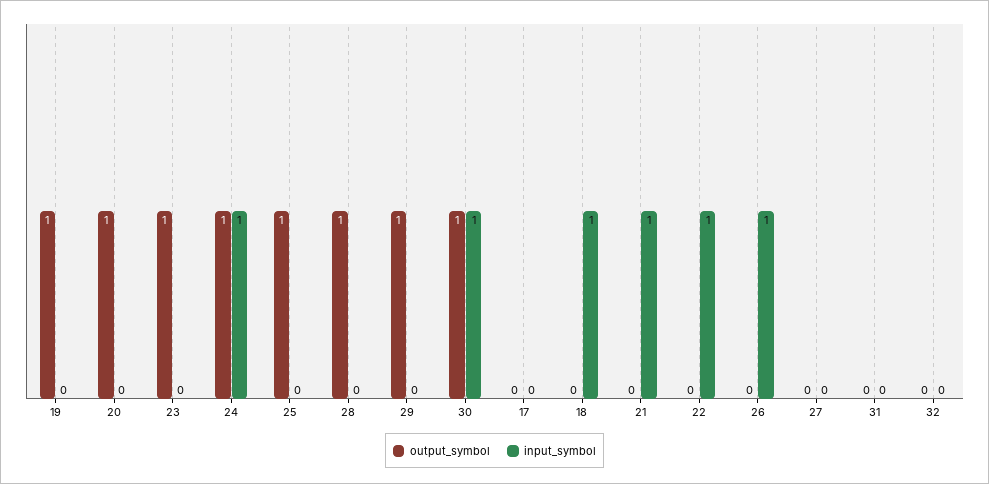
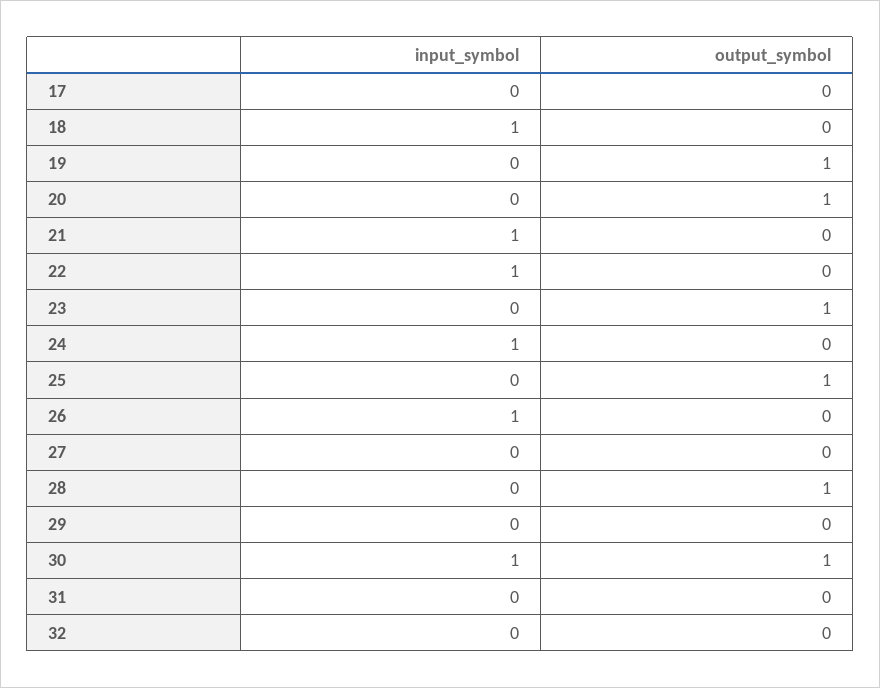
output_symbol, 24: 1 -> 0
output_symbol, 29: 1 -> 0

